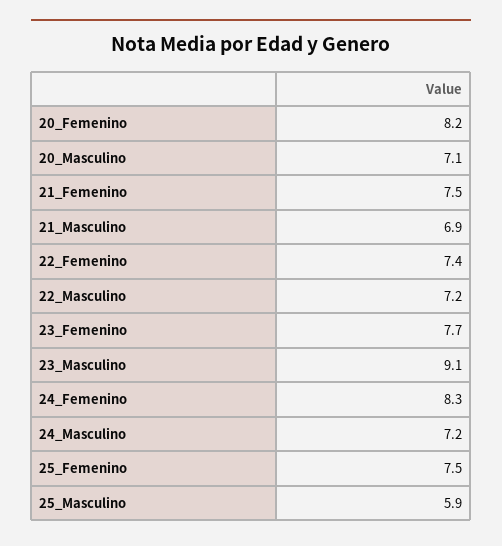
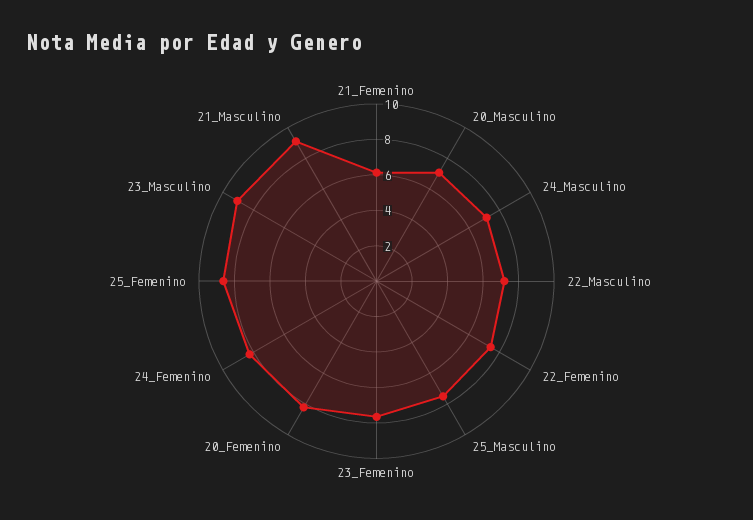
21_Femenino: 7.5 -> 6
21_Masculino: 6.9 -> 9
25_Femenino: 7.5 -> 8.5
25_Masculino: 5.9 -> 7.5

